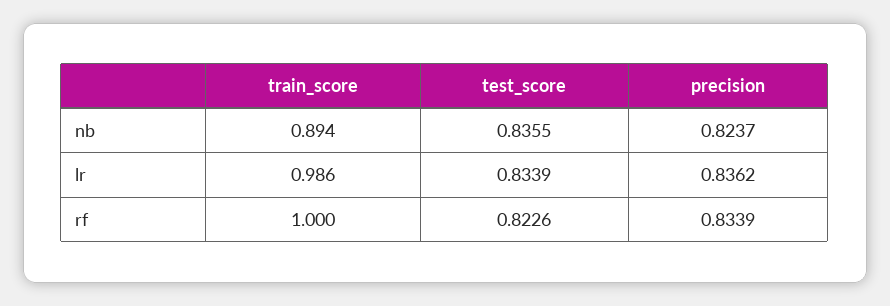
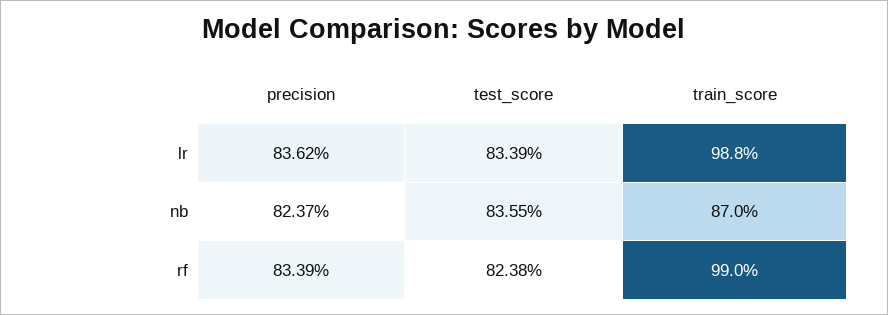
train_score, nb: 0.894 -> 0.87
train_score, lr: 0.986 -> 0.988
train_score, rf: 1 -> 0.99
test_score, rf: 0.8226 -> 0.8238

